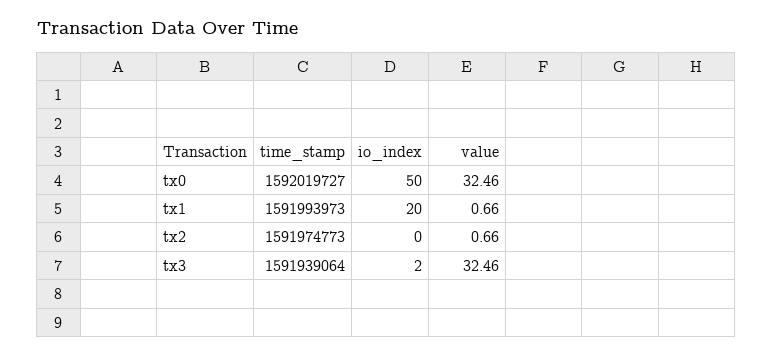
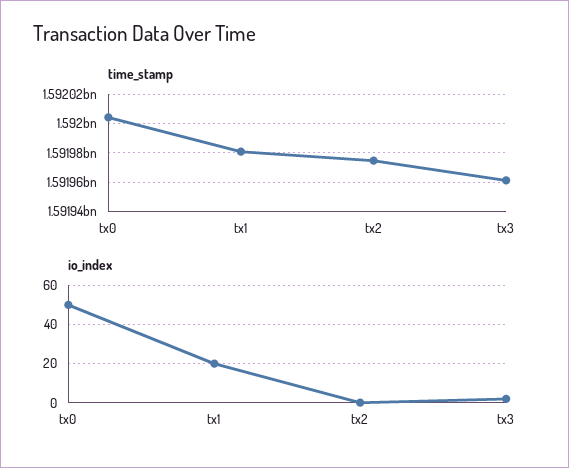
time_stamp, tx0: 1592019727 -> 1592005000
value, tx0: 32.46 -> none
time_stamp, tx1: 1591993973 -> 1591980000
value, tx1: 0.66 -> none
value, tx2: 0.66 -> none
time_stamp, tx3: 1591939064 -> 1591960000
value, tx3: 32.46 -> none

